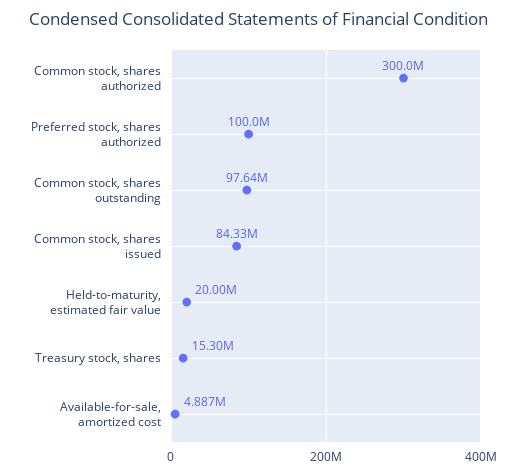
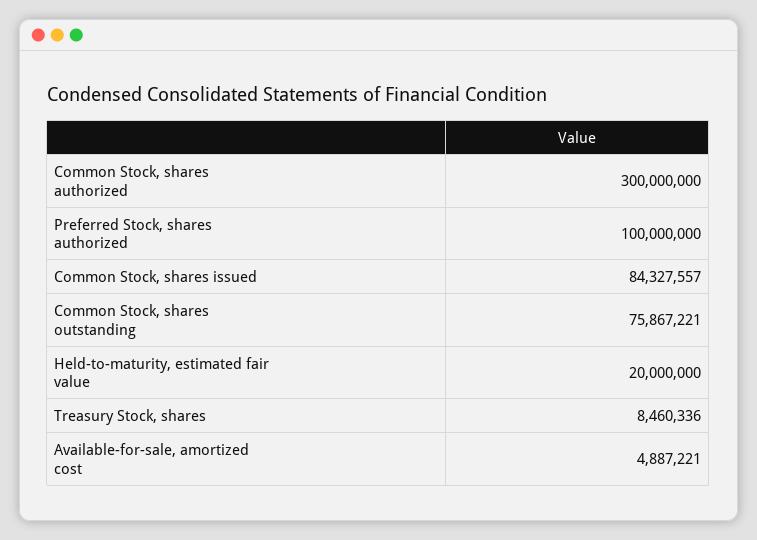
Common stock, shares outstanding: 97640000 -> 75867221
Treasury stock, shares: 15300000 -> 8460336

